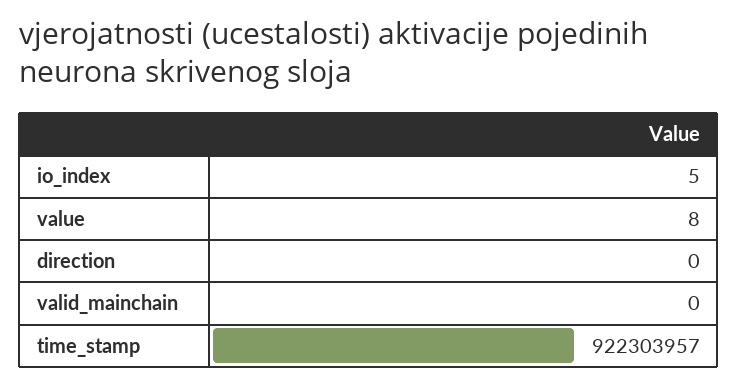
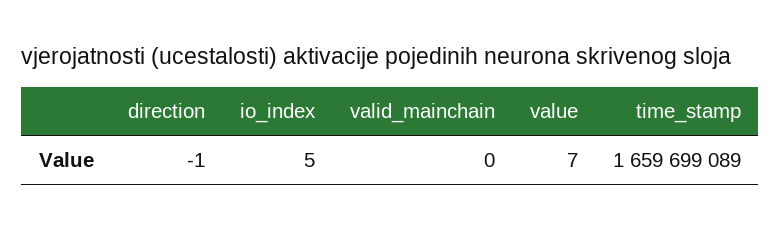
value: 8 -> 7
direction: 0 -> -1
time_stamp: 922303957 -> 1659699089

